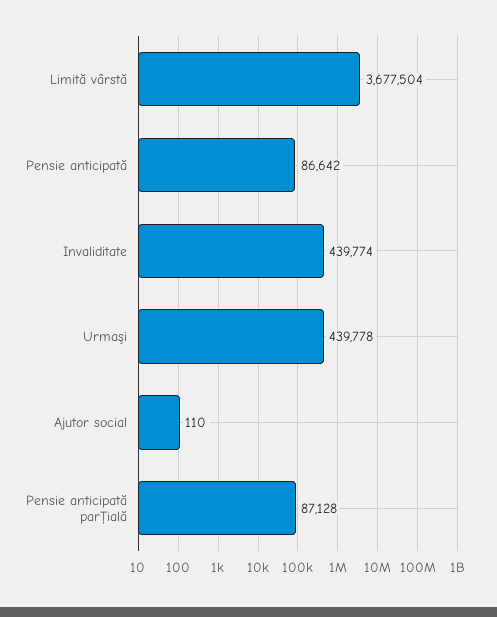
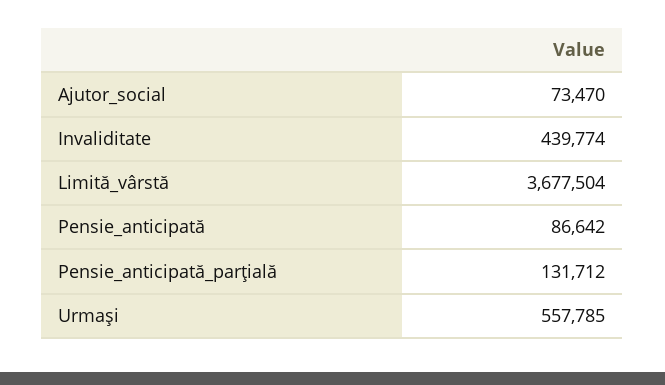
Urmaşi: 439778 -> 557785
Ajutor social: 110 -> 73470
Pensie anticipată parţială: 87128 -> 131712

